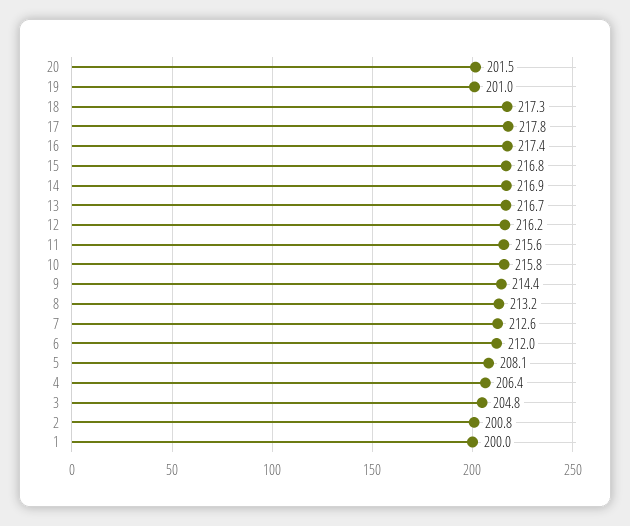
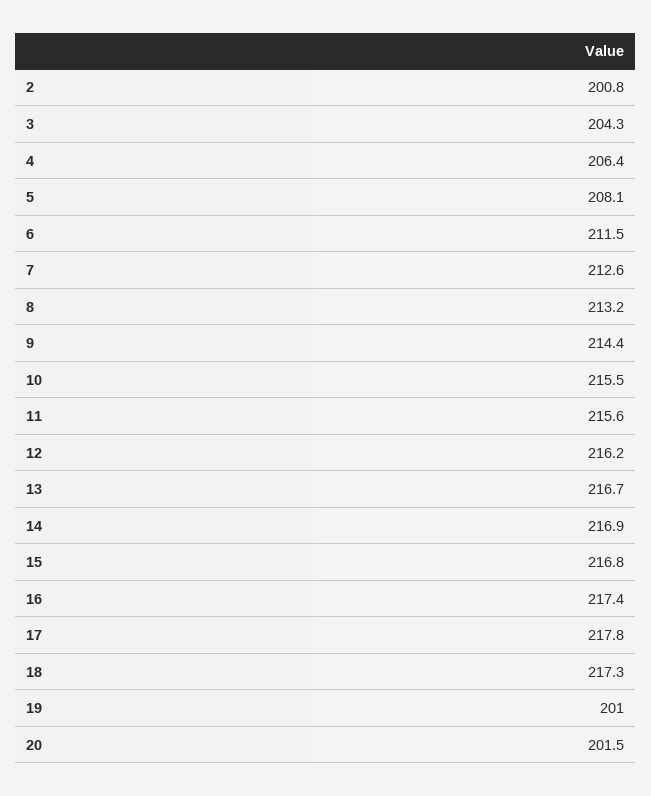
10: 215.8 -> 215.5
6: 212 -> 211.5
3: 204.8 -> 204.3
1: 200 -> none

